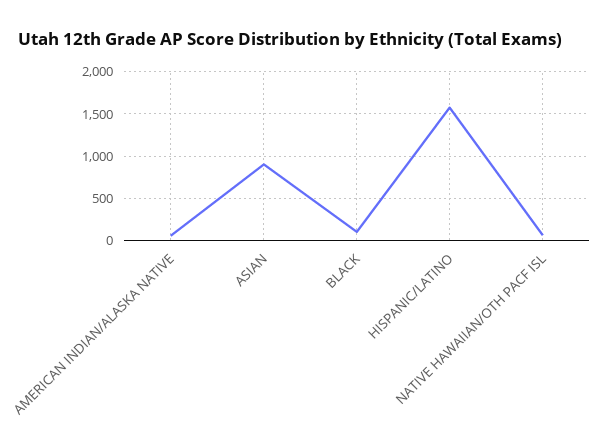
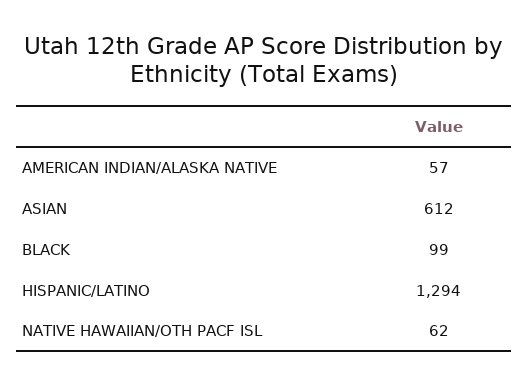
ASIAN: 900 -> 612
HISPANIC/LATINO: 1600 -> 1294

